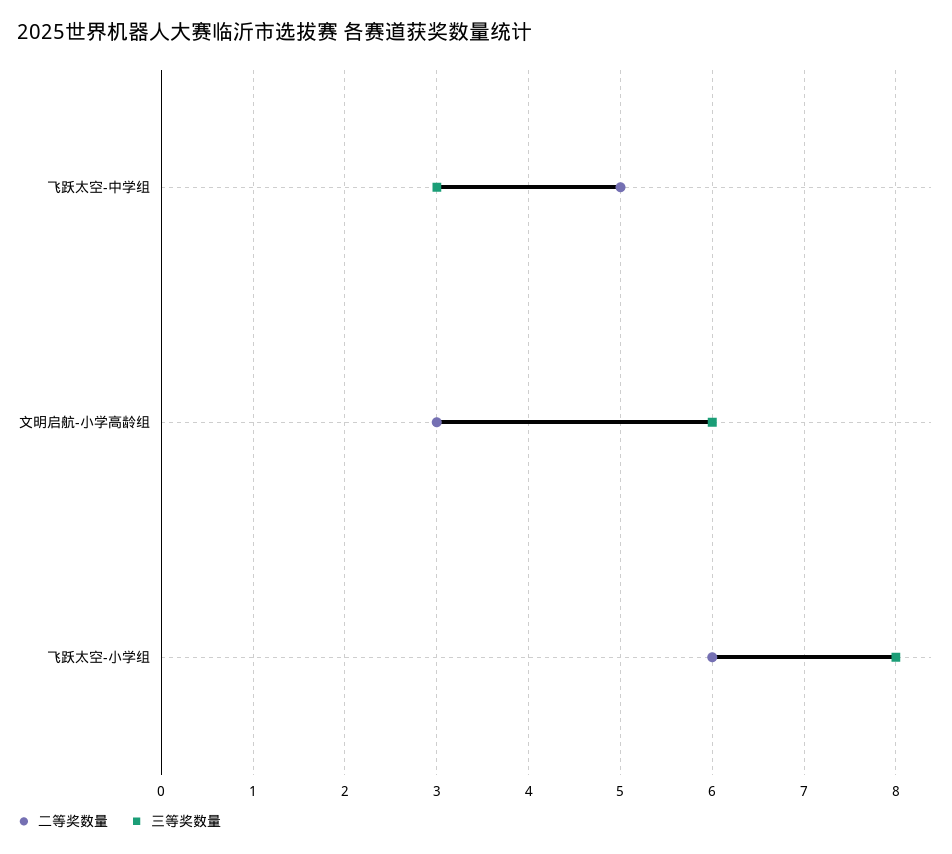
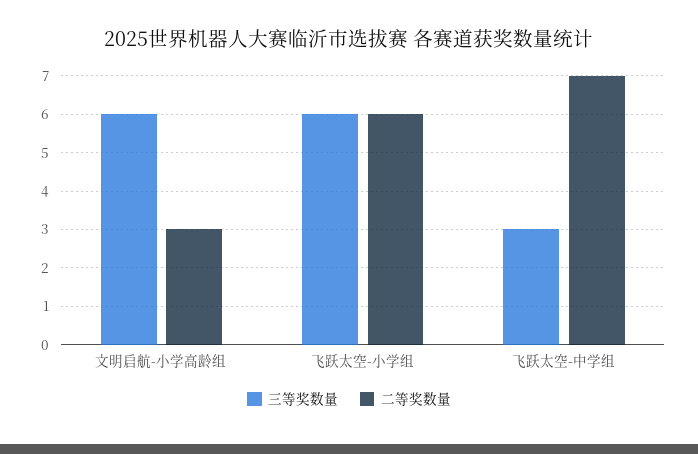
二等奖数量, 飞跃太空-中学组: 5 -> 7
三等奖数量, 飞跃太空-小学组: 8 -> 6

